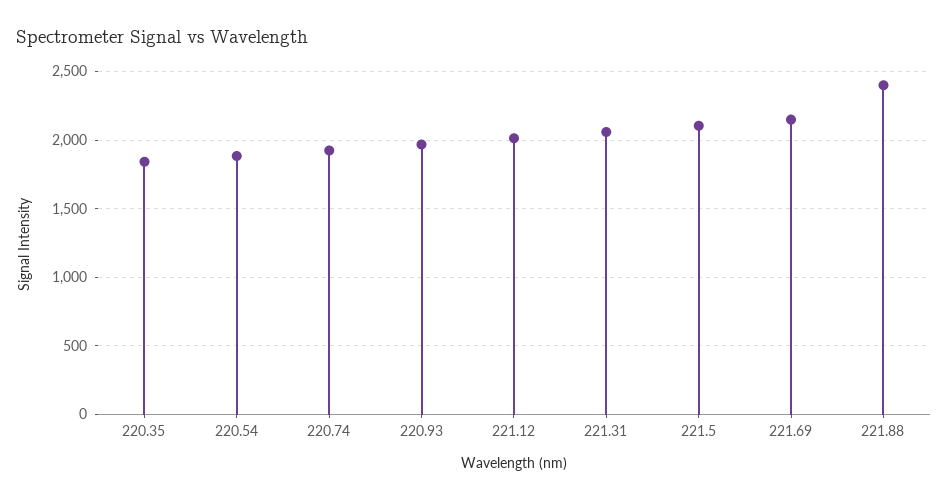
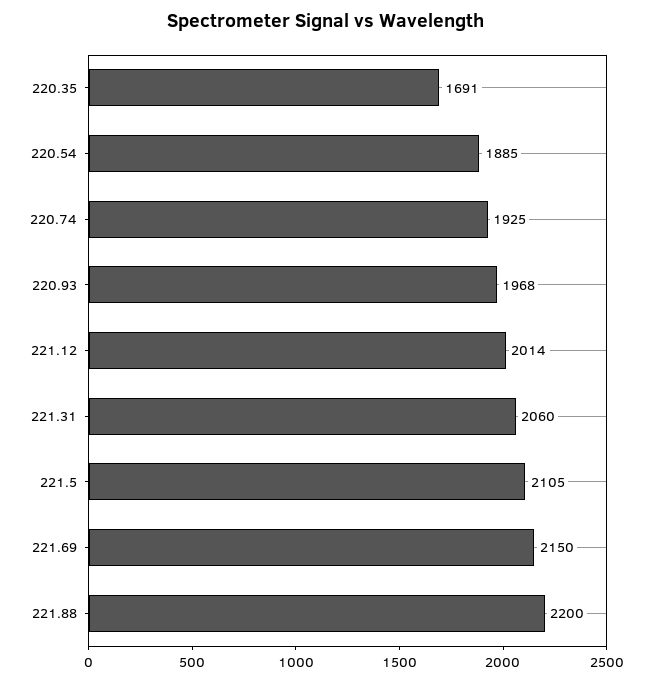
220.35: 1850 -> 1691
221.88: 2400 -> 2200

